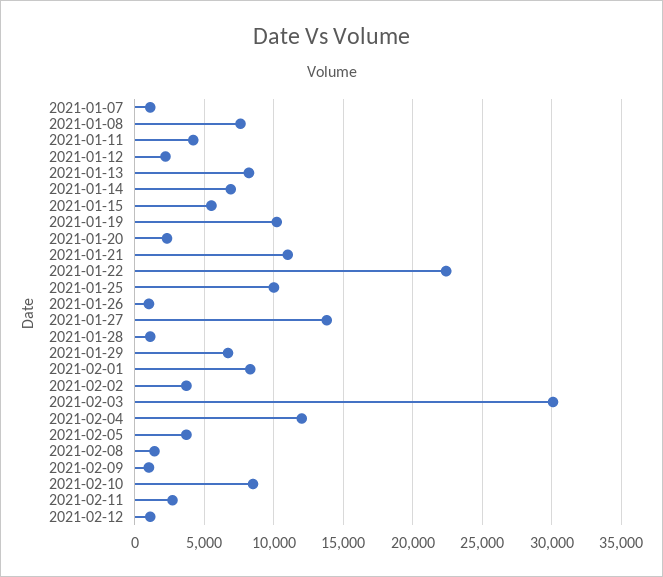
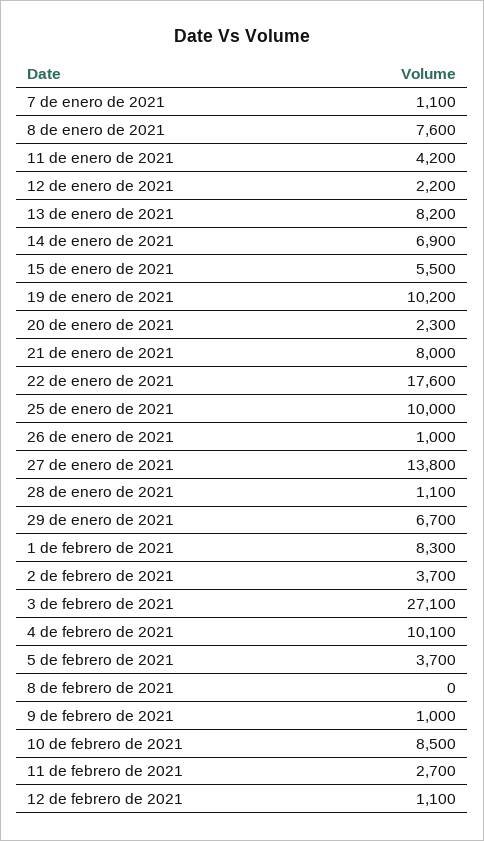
2021-01-21: 11000 -> 8000
2021-01-22: 22500 -> 17600
2021-02-03: 30000 -> 27100
2021-02-04: 12000 -> 10100
2021-02-08: 1500 -> 0

